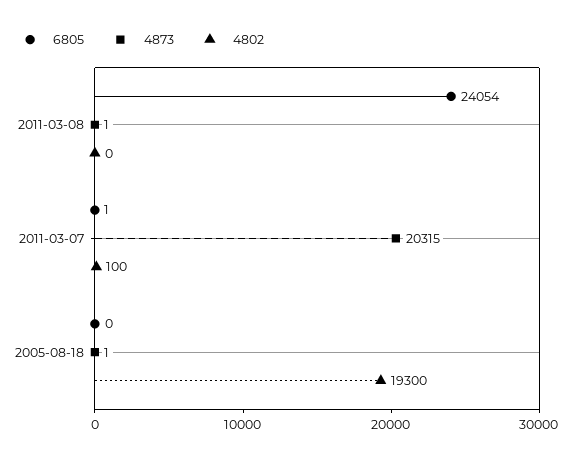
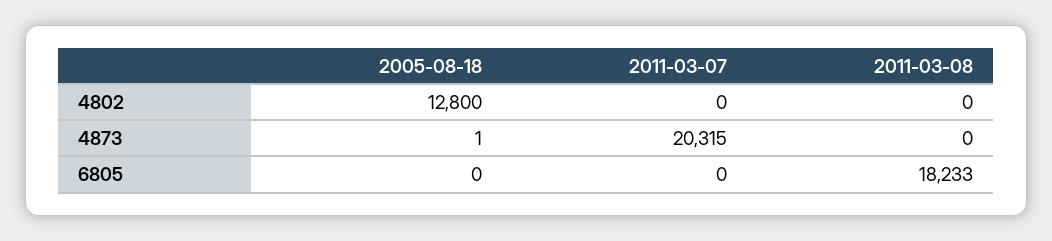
6805, 2011-03-08: 24054 -> 18233
4873, 2011-03-08: 1 -> 0
6805, 2011-03-07: 1 -> 0
4802, 2011-03-07: 100 -> 0
4802, 2005-08-18: 19300 -> 12800

